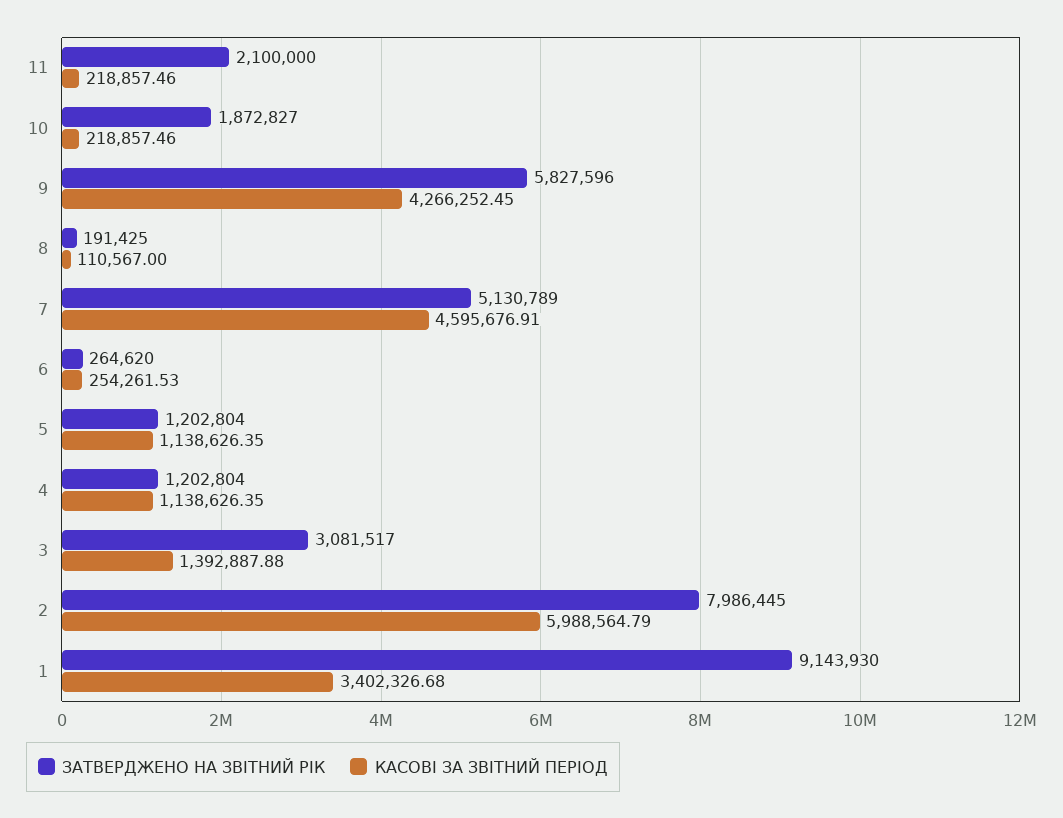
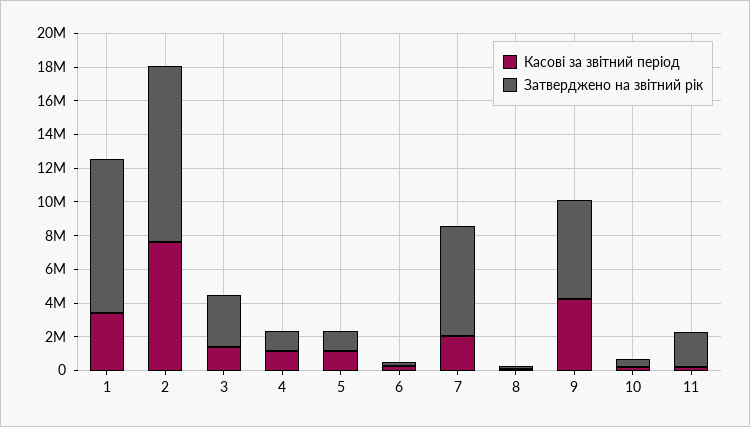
ЗАТВЕРДЖЕНО НА ЗВІТНИЙ РІК, 10: 1872827 -> 500000
ЗАТВЕРДЖЕНО НА ЗВІТНИЙ РІК, 7: 5130789 -> 6500000
КАСОВІ ЗА ЗВІТНИЙ ПЕРІОД, 7: 4595676.91 -> 2000000
ЗАТВЕРДЖЕНО НА ЗВІТНИЙ РІК, 2: 7986445 -> 10500000
КАСОВІ ЗА ЗВІТНИЙ ПЕРІОД, 2: 5988564.79 -> 7500000

